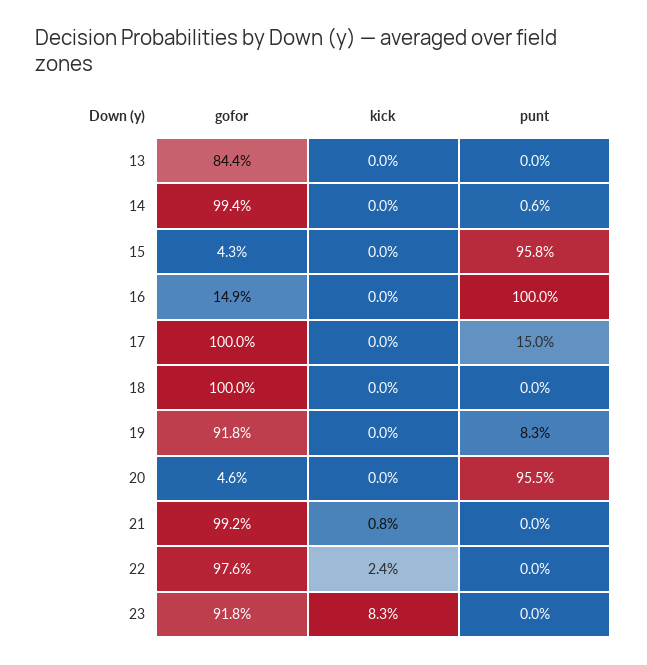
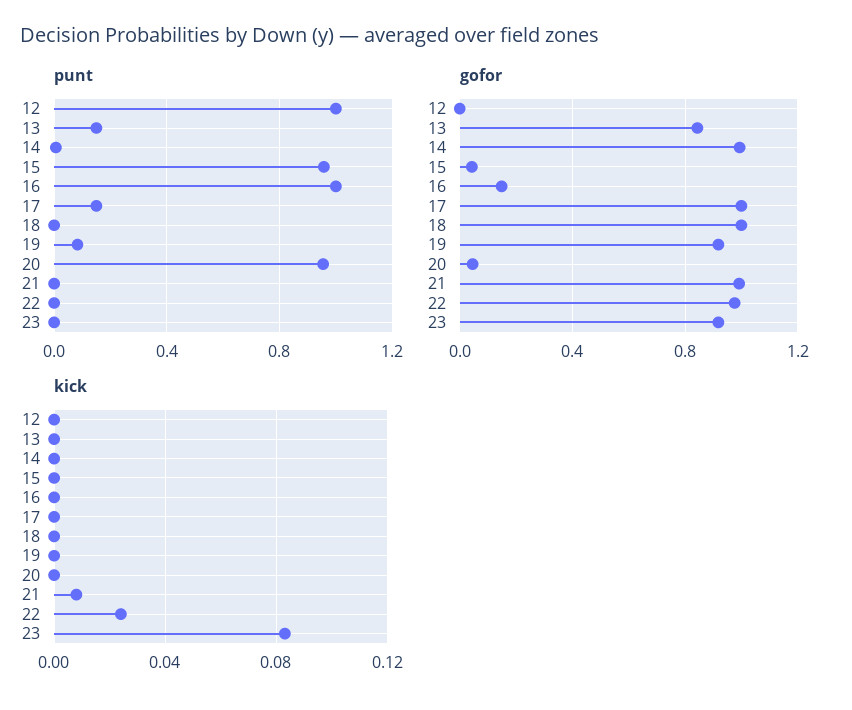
punt, 13: 0 -> 0.15
punt, 12: none -> 1
gofor, 12: none -> 0
kick, 12: none -> 0

